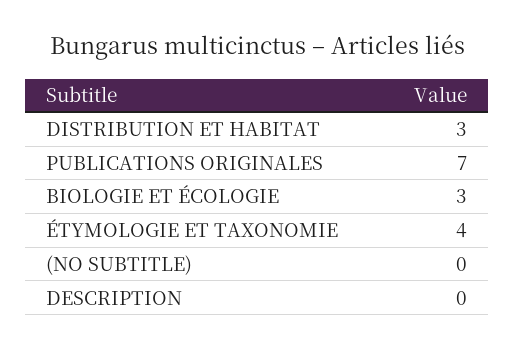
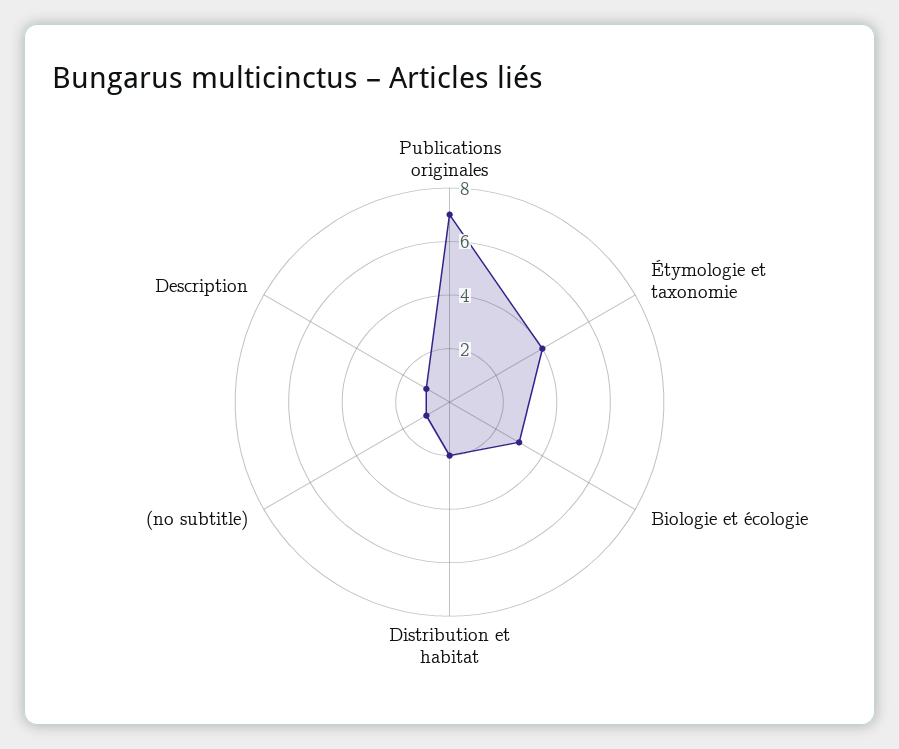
DISTRIBUTION ET HABITAT: 3 -> 2
(NO SUBTITLE): 0 -> 1
DESCRIPTION: 0 -> 1

